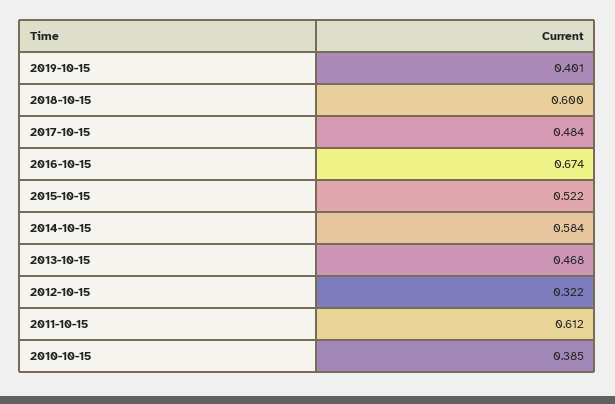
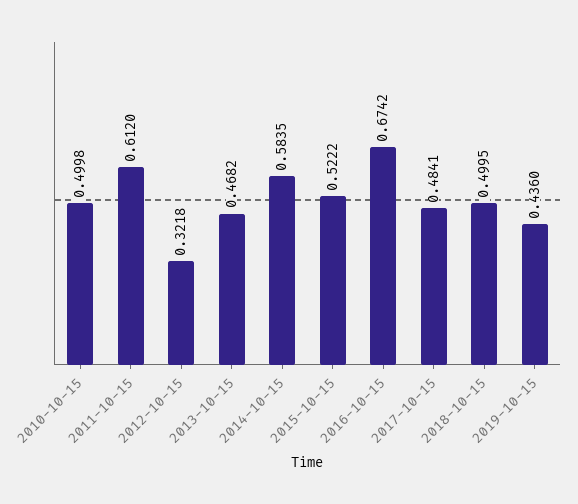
2019-10-15: 0.401 -> 0.436
2018-10-15: 0.6 -> 0.4995
2010-10-15: 0.385 -> 0.4998

